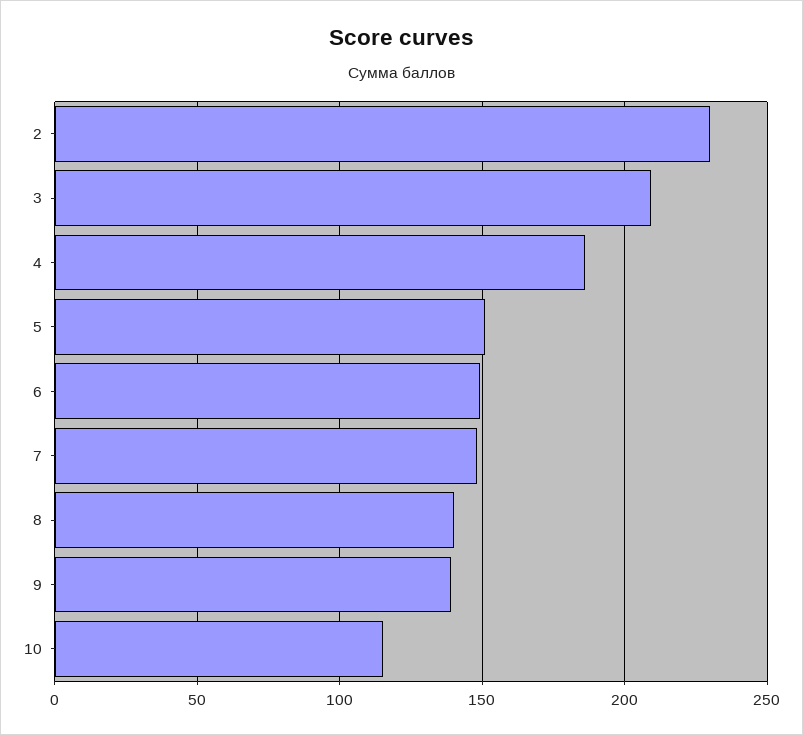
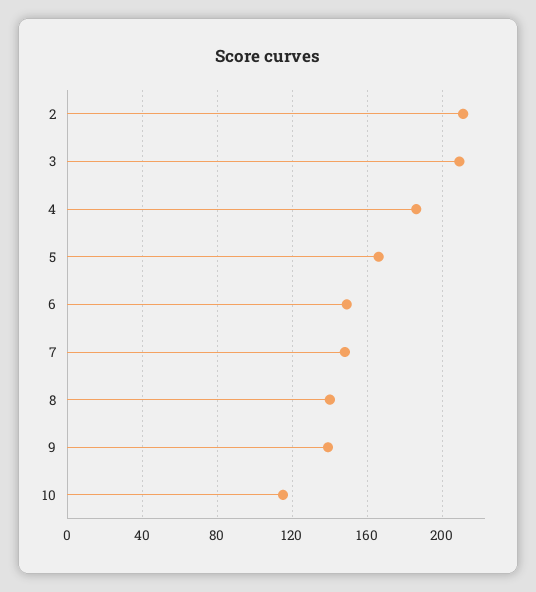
2: 230 -> 210
5: 150 -> 165

